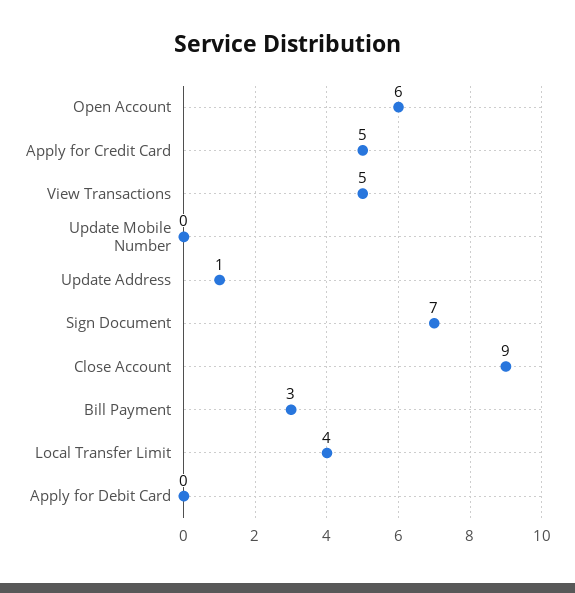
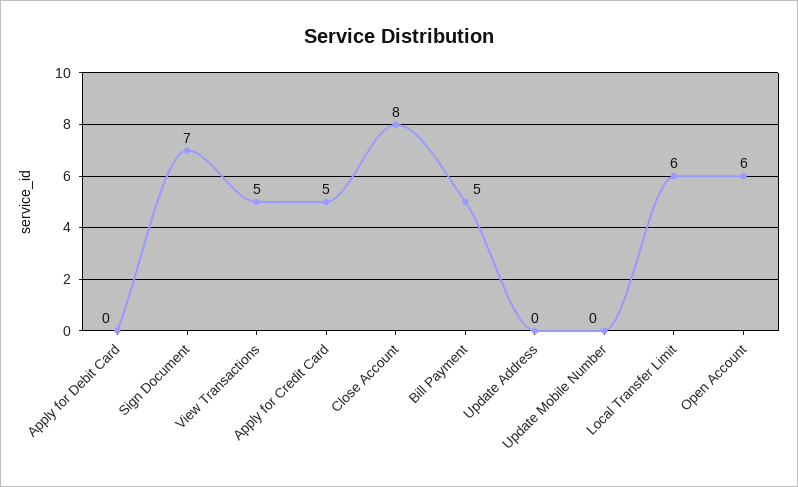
Update Address: 1 -> 0
Close Account: 9 -> 8
Bill Payment: 3 -> 5
Local Transfer Limit: 4 -> 6

